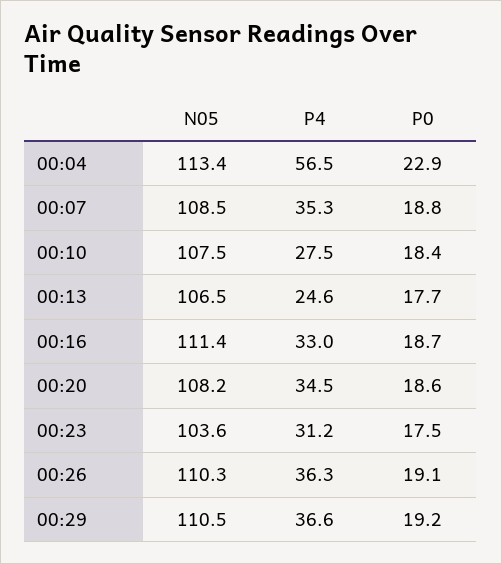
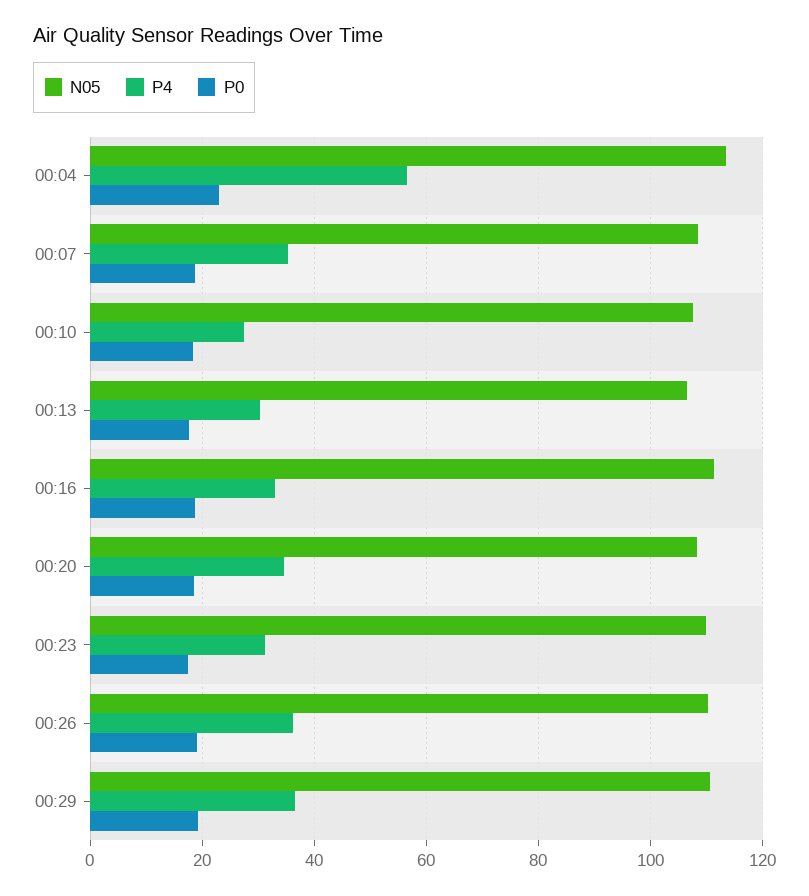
P4, 00:13: 24.6 -> 30
N05, 00:23: 103.6 -> 110

